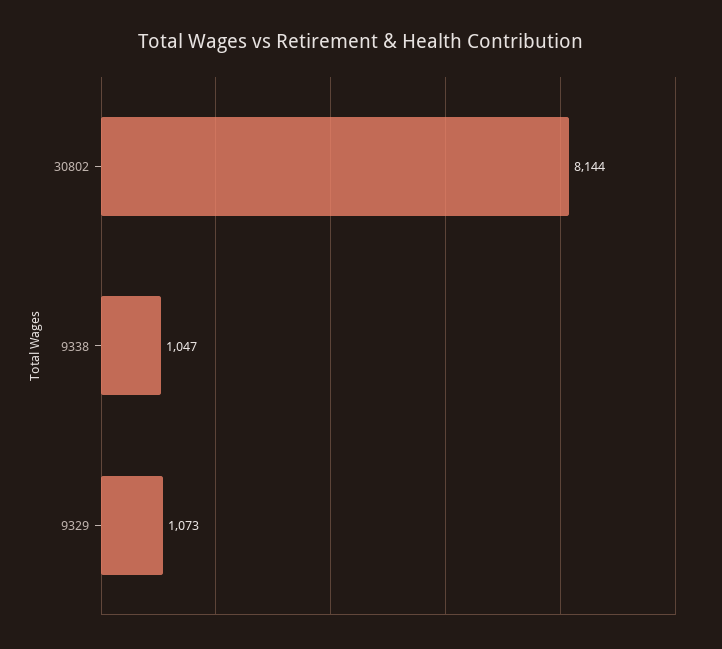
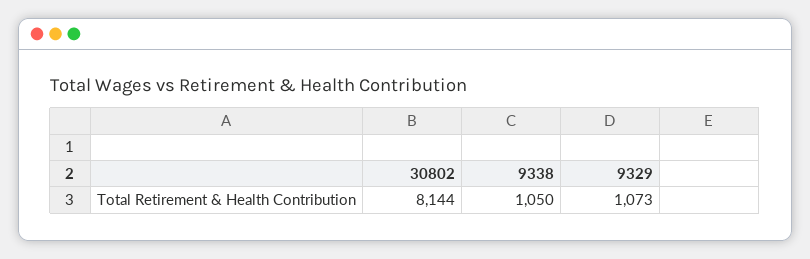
9338: 1047 -> 1050

